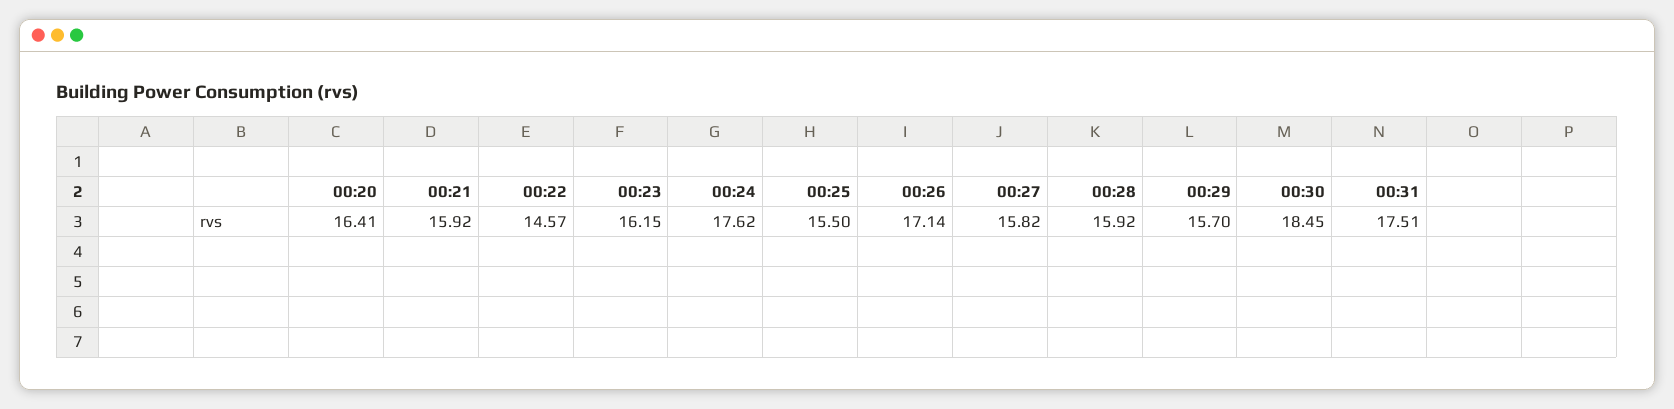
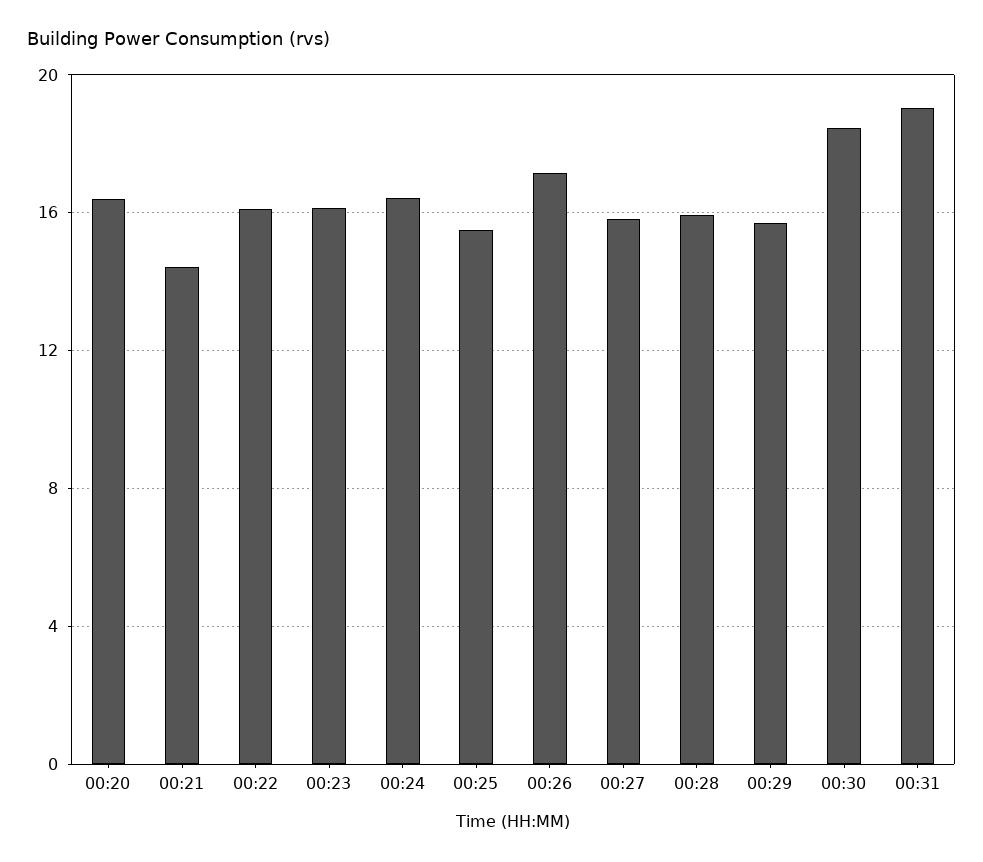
00:21: 15.92 -> 14.5
00:22: 14.57 -> 16
00:24: 17.62 -> 16.5
00:31: 17.51 -> 19

